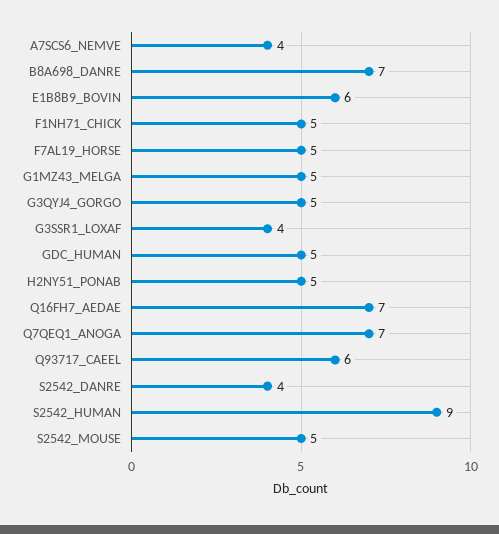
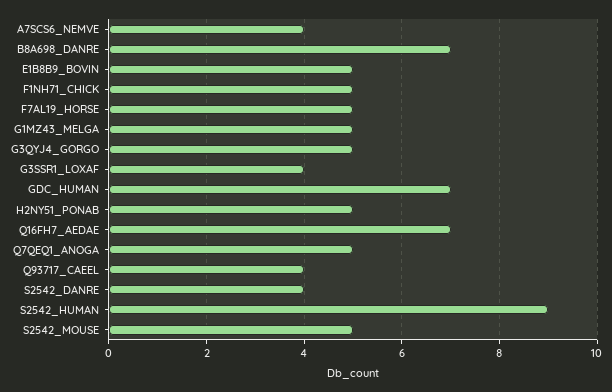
E1B8B9_BOVIN: 6 -> 5
GDC_HUMAN: 5 -> 7
Q7QEQ1_ANOGA: 7 -> 5
Q93717_CAEEL: 6 -> 4

